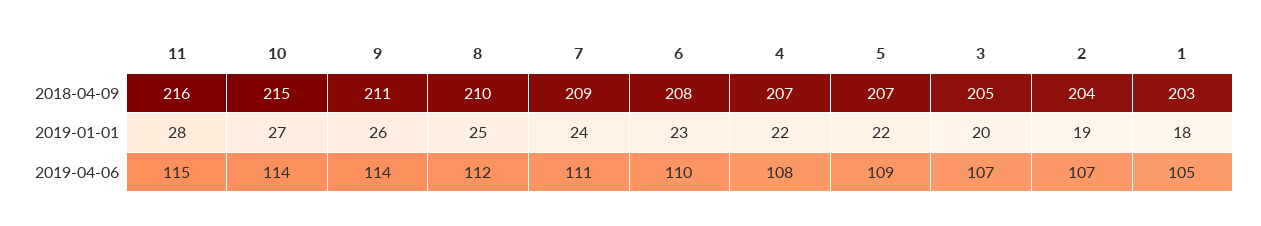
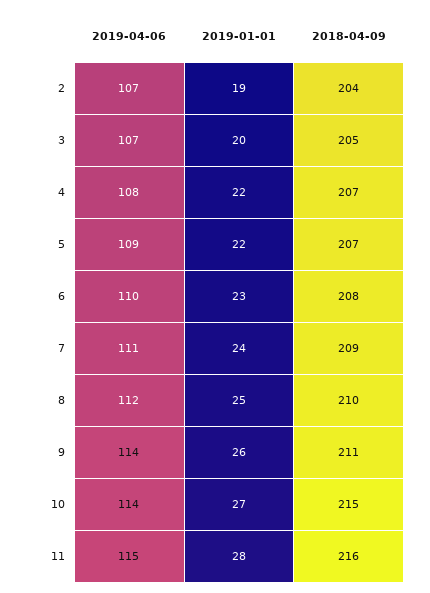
1, 2018-04-09: 203 -> none
1, 2019-01-01: 18 -> none
1, 2019-04-06: 105 -> none

